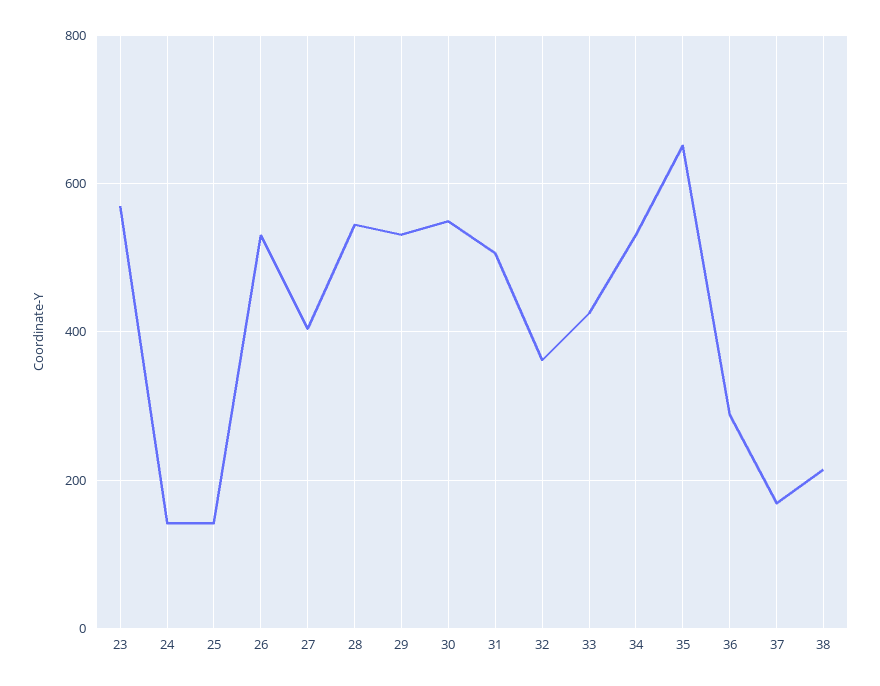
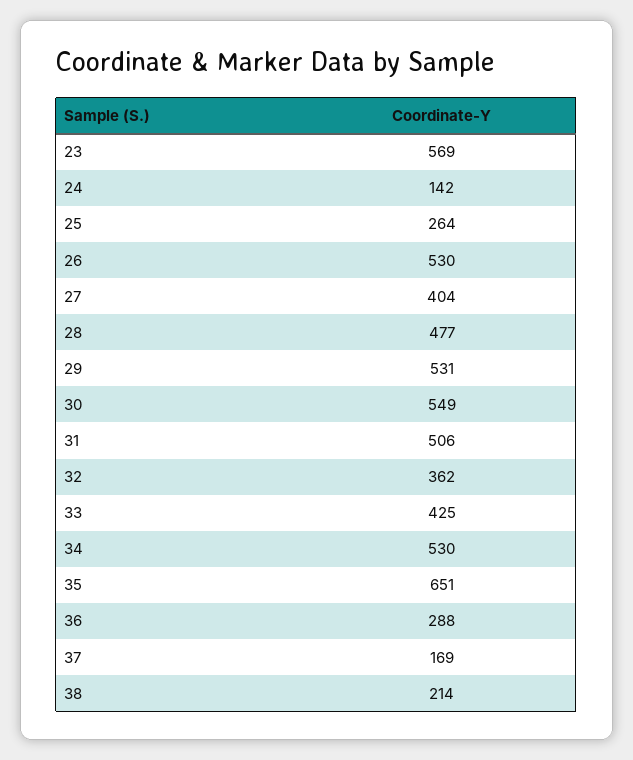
25: 140 -> 264
28: 540 -> 477

